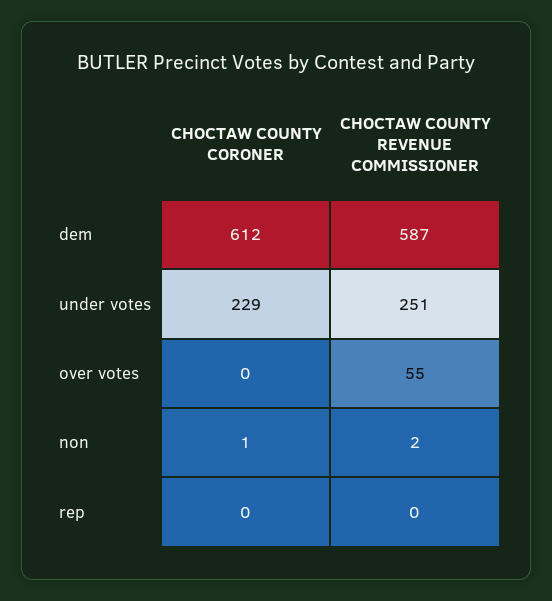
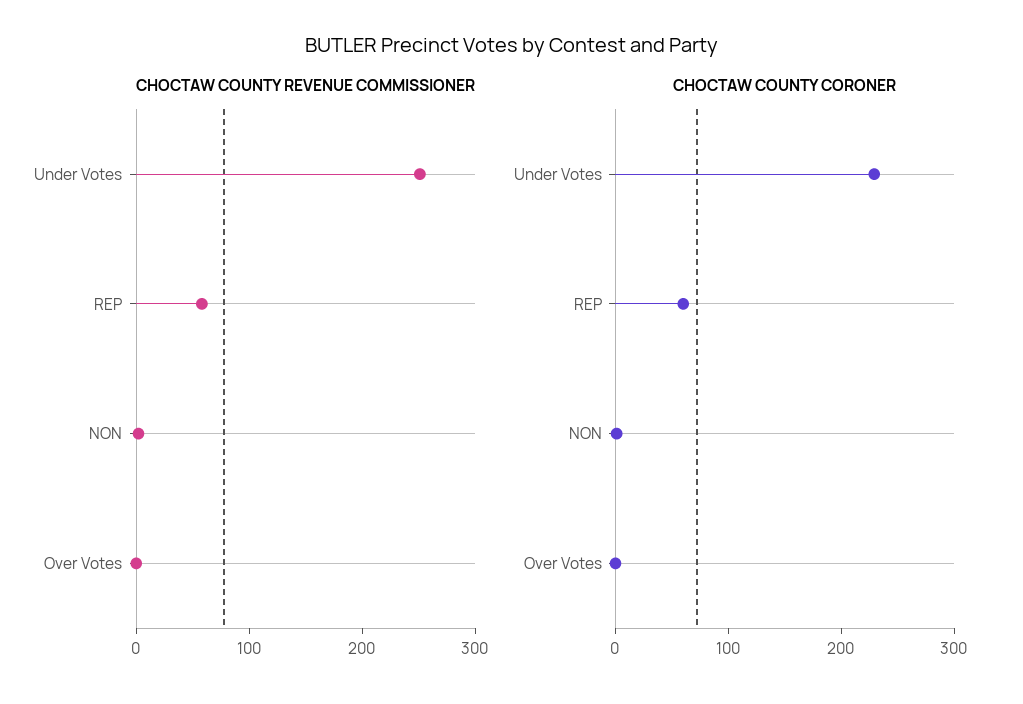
CHOCTAW COUNTY CORONER, dem: 612 -> none
CHOCTAW COUNTY REVENUE COMMISSIONER, dem: 587 -> none
CHOCTAW COUNTY REVENUE COMMISSIONER, over votes: 55 -> 0
CHOCTAW COUNTY CORONER, rep: 0 -> 60
CHOCTAW COUNTY REVENUE COMMISSIONER, rep: 0 -> 60

